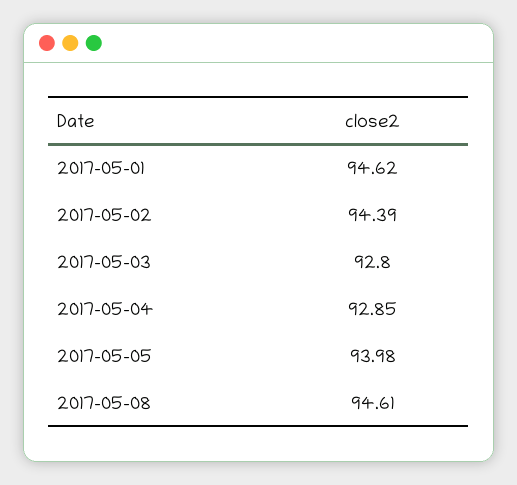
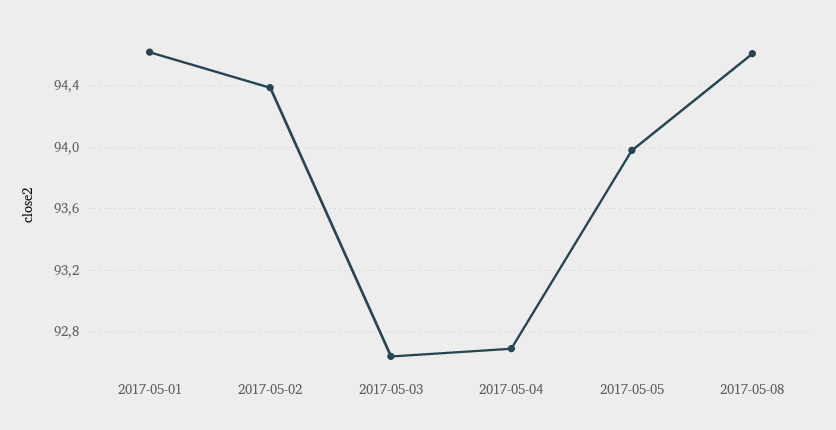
2017-05-03: 92.8 -> 92.65
2017-05-04: 92.85 -> 92.7

